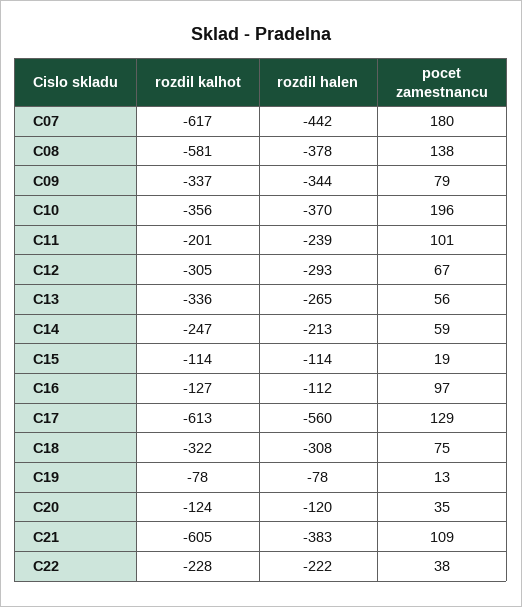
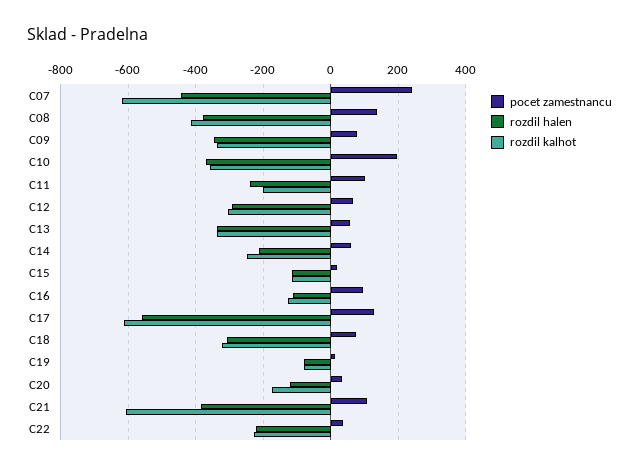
pocet zamestnancu, C07: 180 -> 240
rozdil kalhot, C08: -581 -> -420
rozdil halen, C13: -265 -> -340
rozdil kalhot, C20: -124 -> -180

